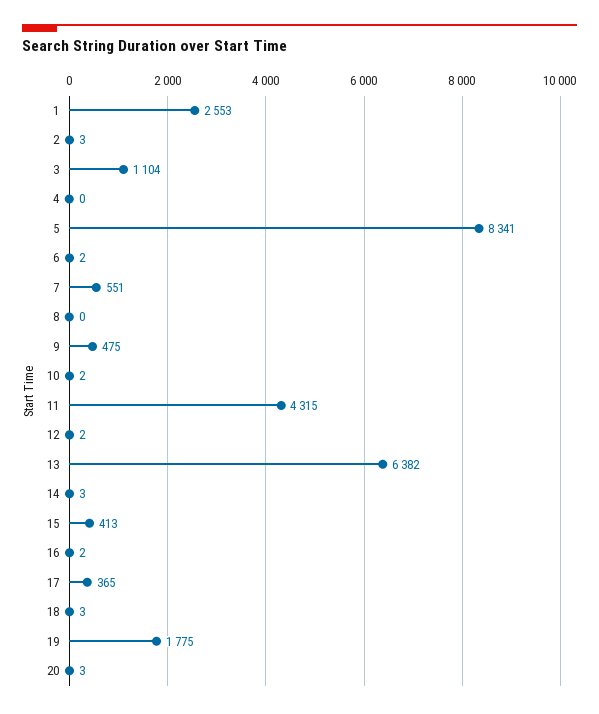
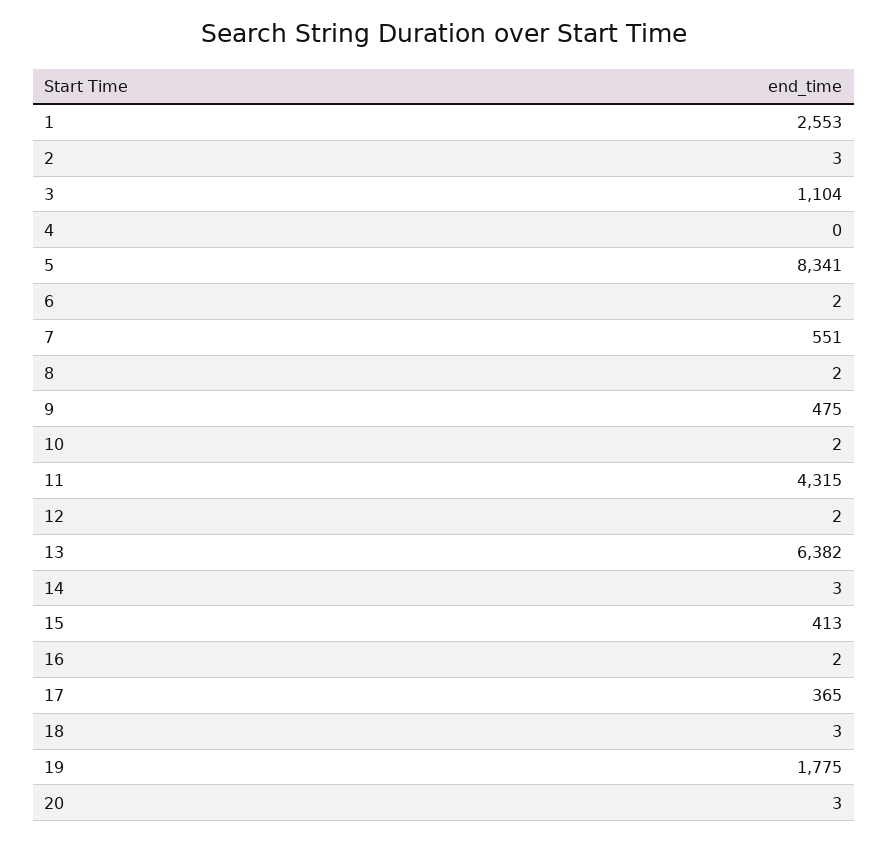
8: 0 -> 2

